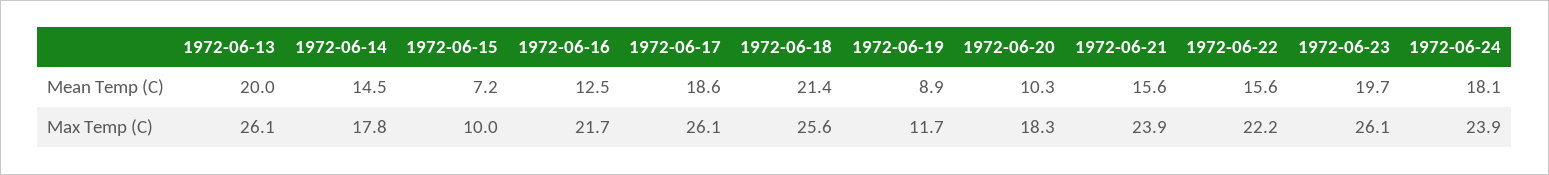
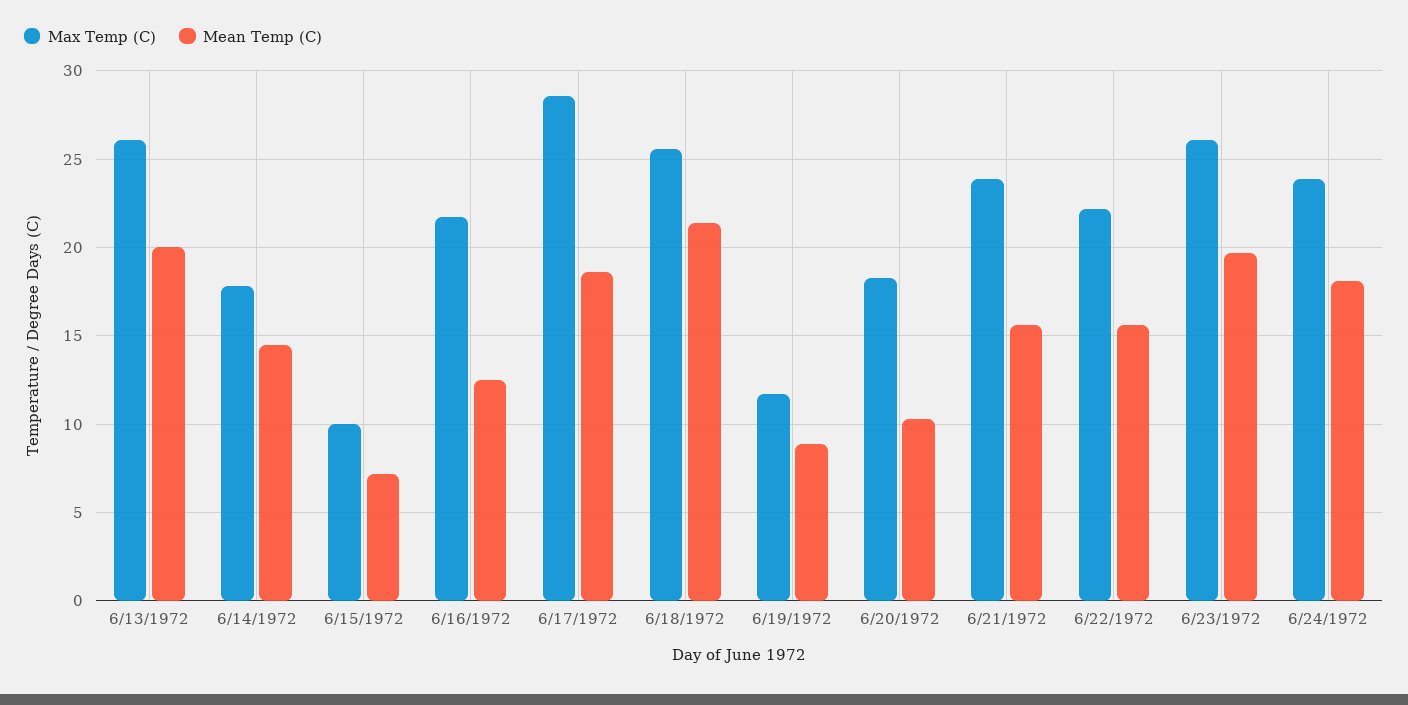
Max Temp (C), 1972-06-17: 26.1 -> 28.5

